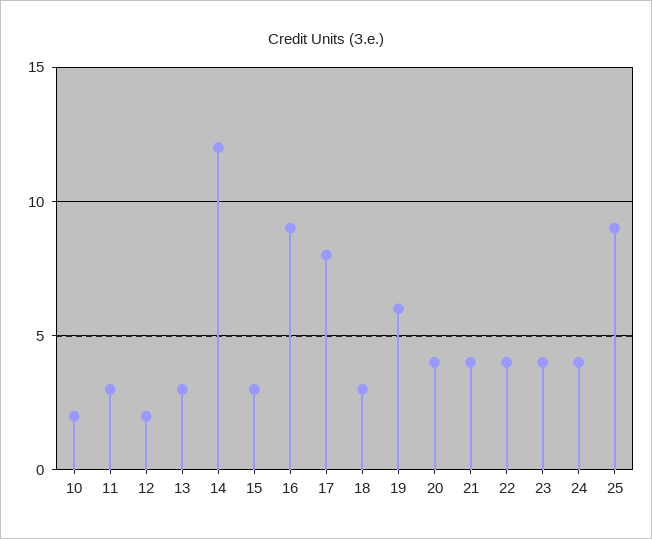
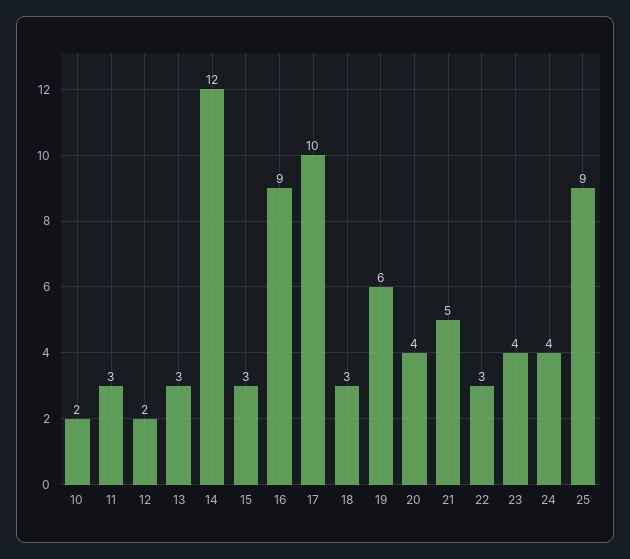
17: 8 -> 10
21: 4 -> 5
22: 4 -> 3

